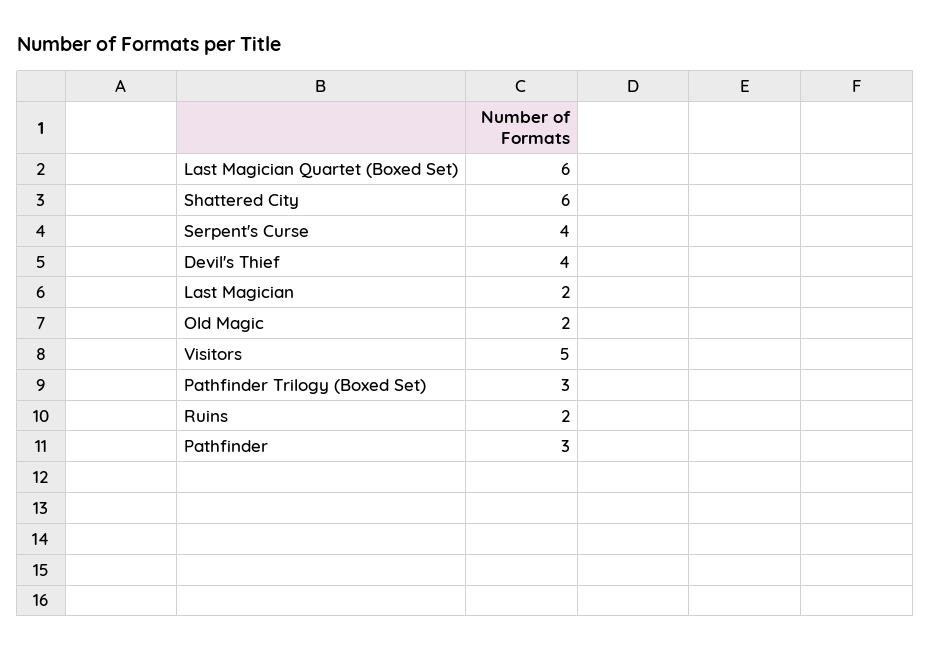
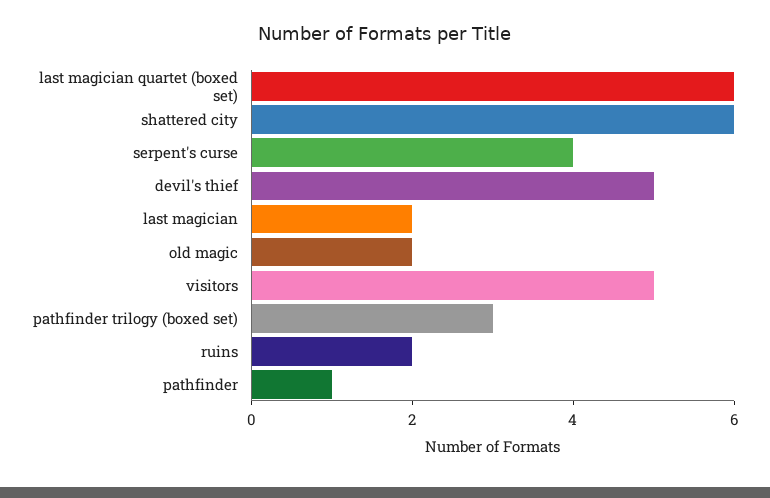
Devil's Thief: 4 -> 5
Pathfinder: 3 -> 1

